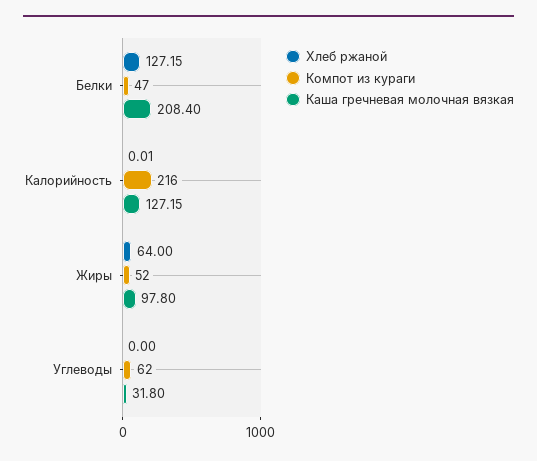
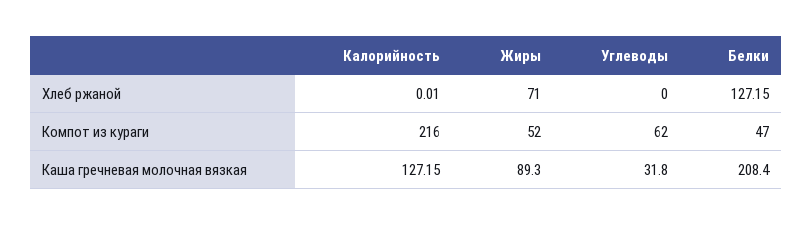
Хлеб ржаной, Жиры: 64 -> 71
Каша гречневая молочная вязкая, Жиры: 97.8 -> 89.3

